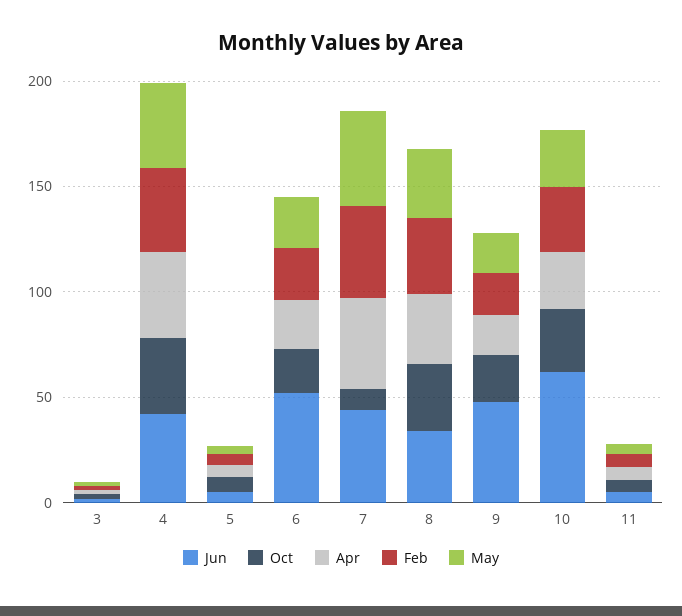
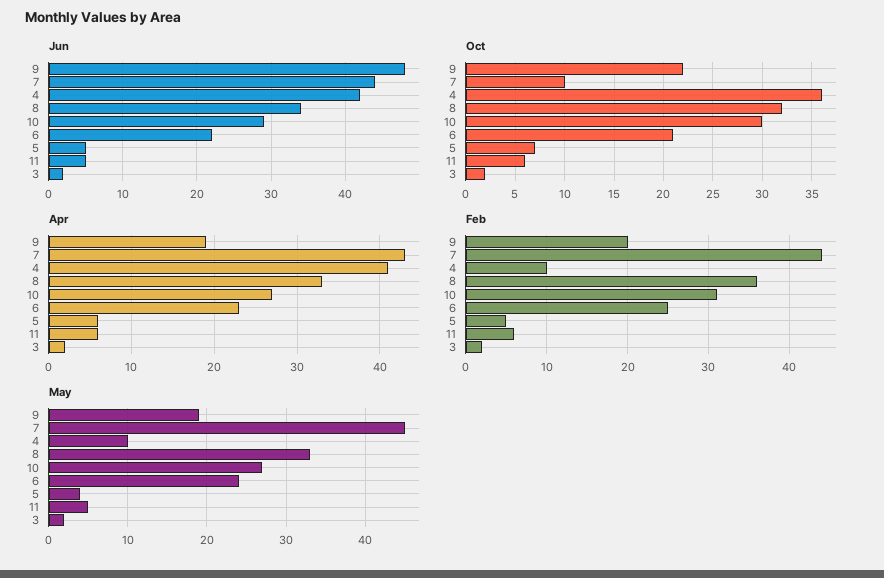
Feb, 4: 40 -> 10
May, 4: 40 -> 10
Jun, 6: 50 -> 22
Jun, 10: 60 -> 29

